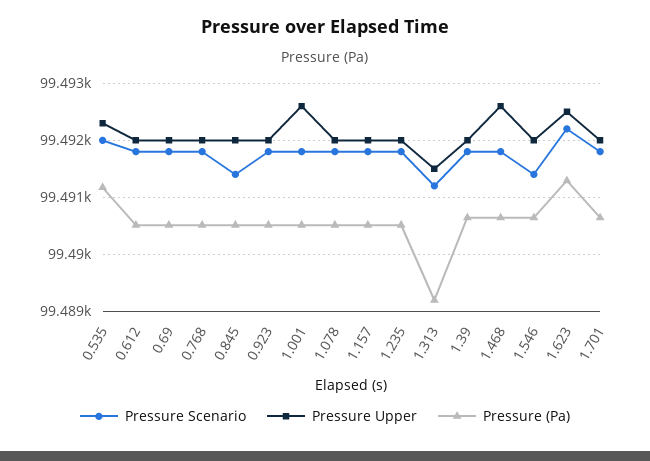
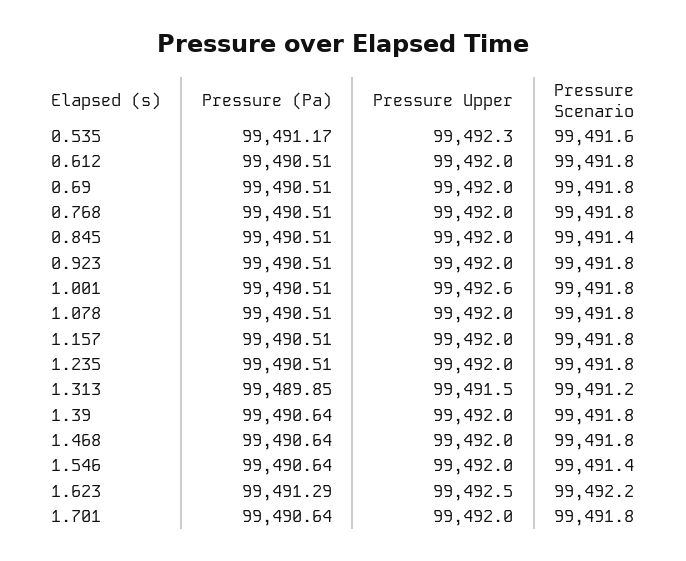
Pressure Scenario, 0.535: 99492 -> 99491.6
Pressure (Pa), 1.313: 99489.2 -> 99489.85
Pressure Upper, 1.468: 99492.6 -> 99492

